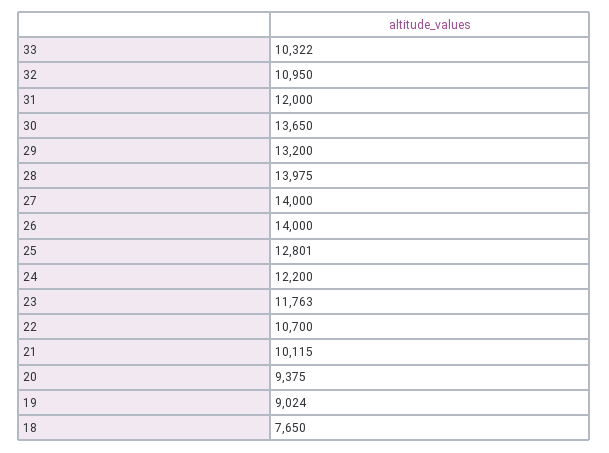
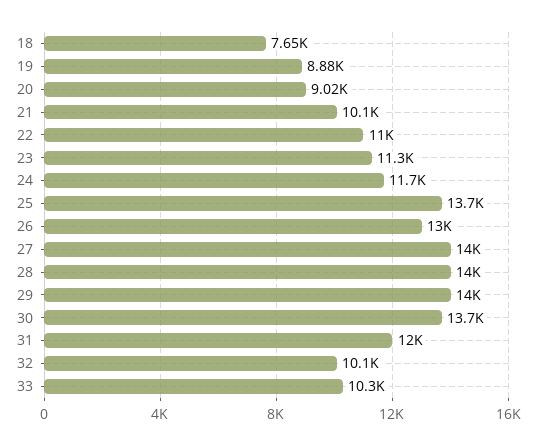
32: 10950 -> 10100
29: 13200 -> 14000
26: 14000 -> 13000
25: 12801 -> 13700
24: 12200 -> 11700
23: 11763 -> 11300
22: 10700 -> 11000
20: 9375 -> 9020
19: 9024 -> 8880

